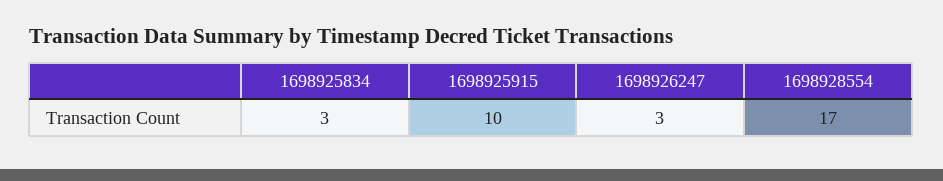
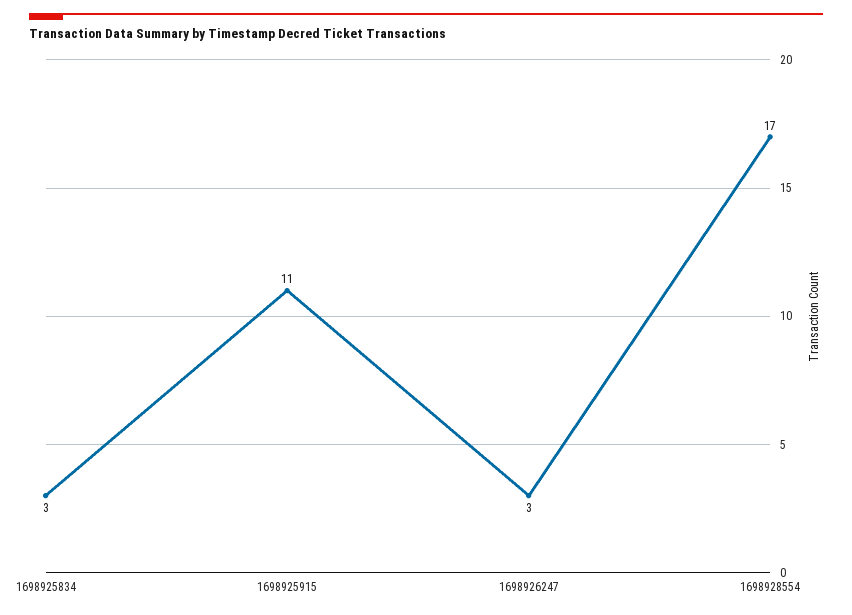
1698925915: 10 -> 11

